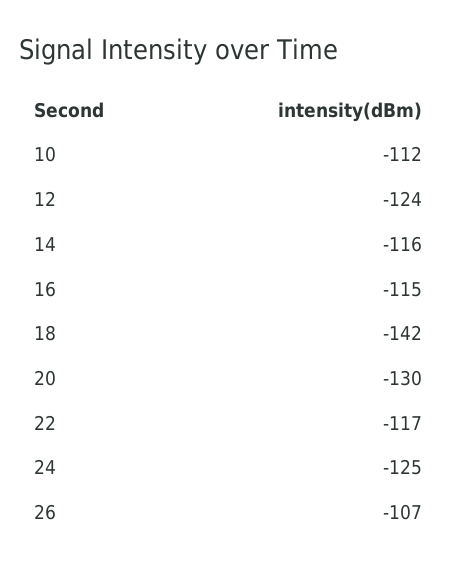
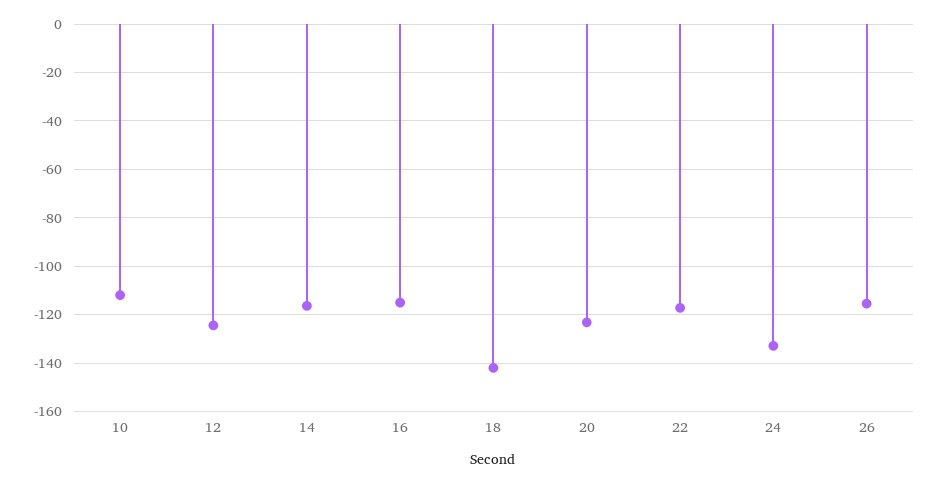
20: -130 -> -122.5
24: -125 -> -132.5
26: -107 -> -115

